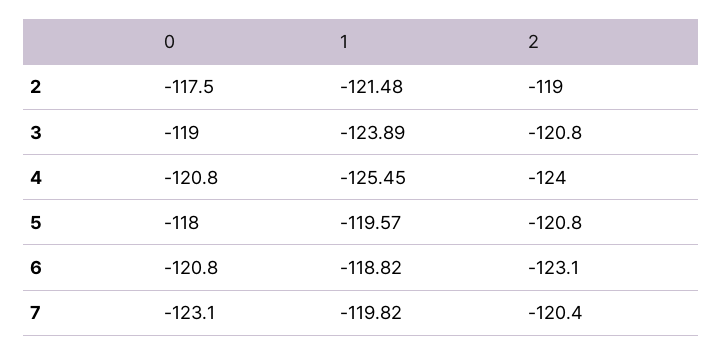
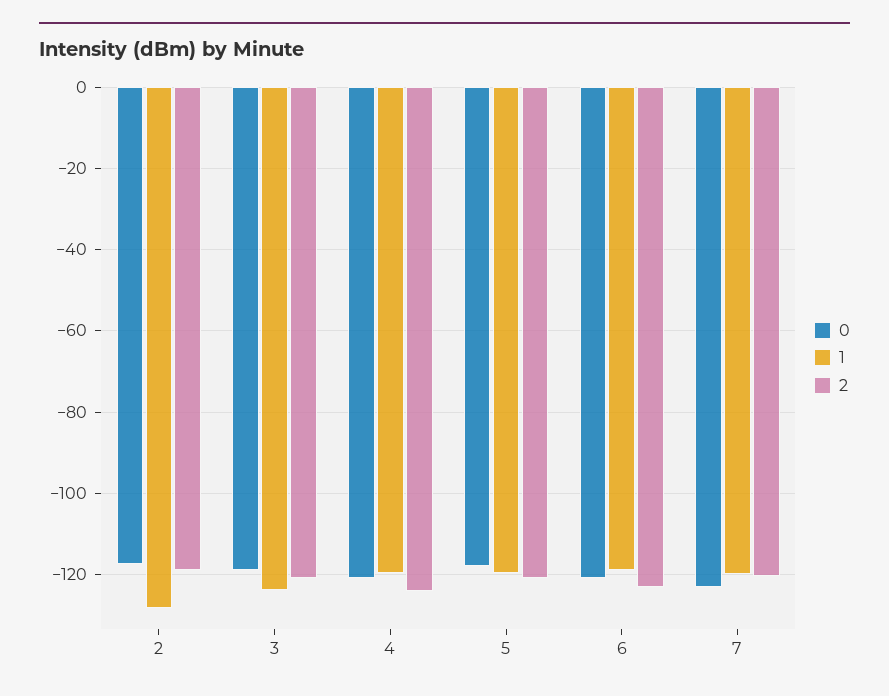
1, 2: -121.48 -> -128
1, 4: -125.45 -> -120

